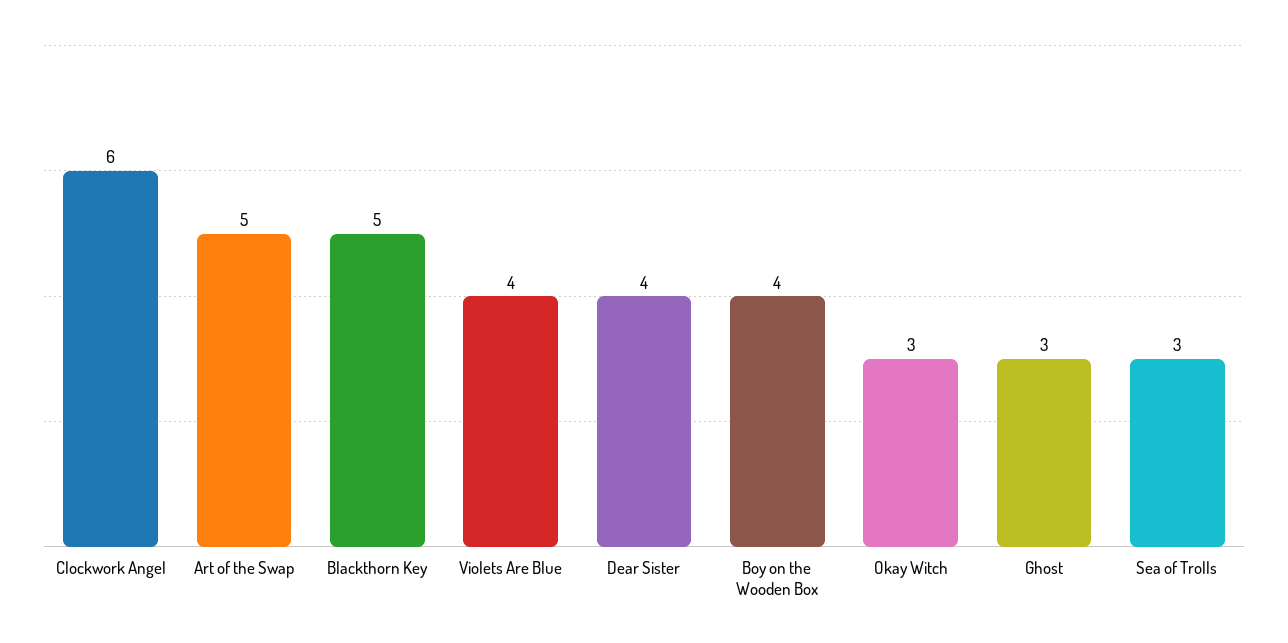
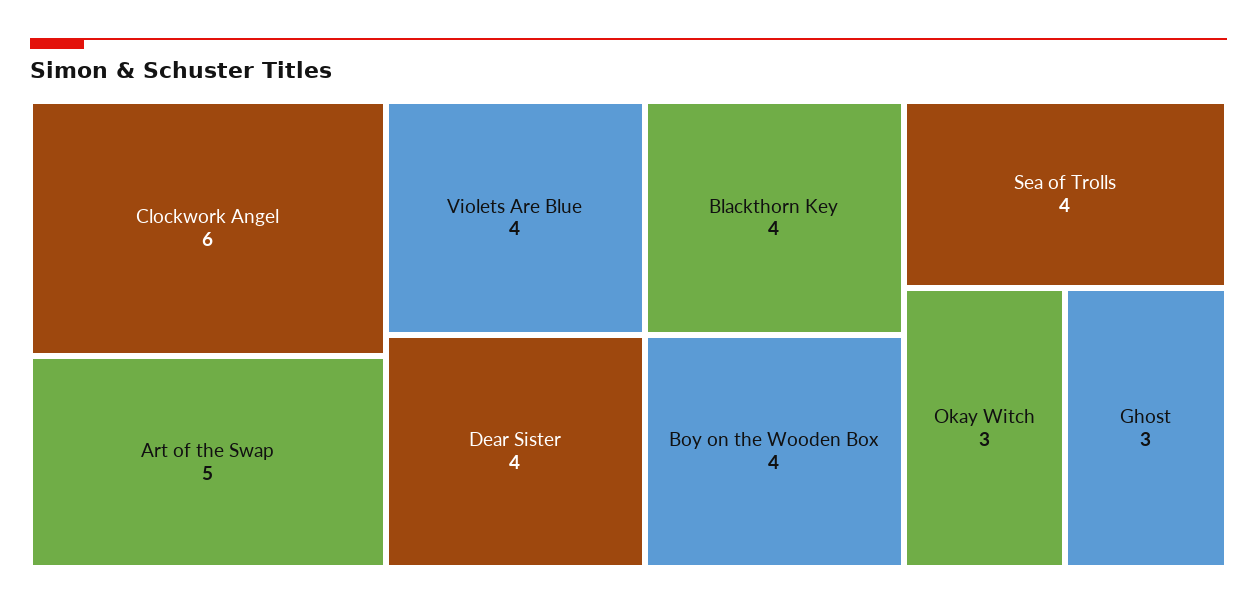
Blackthorn Key: 5 -> 4
Sea of Trolls: 3 -> 4

